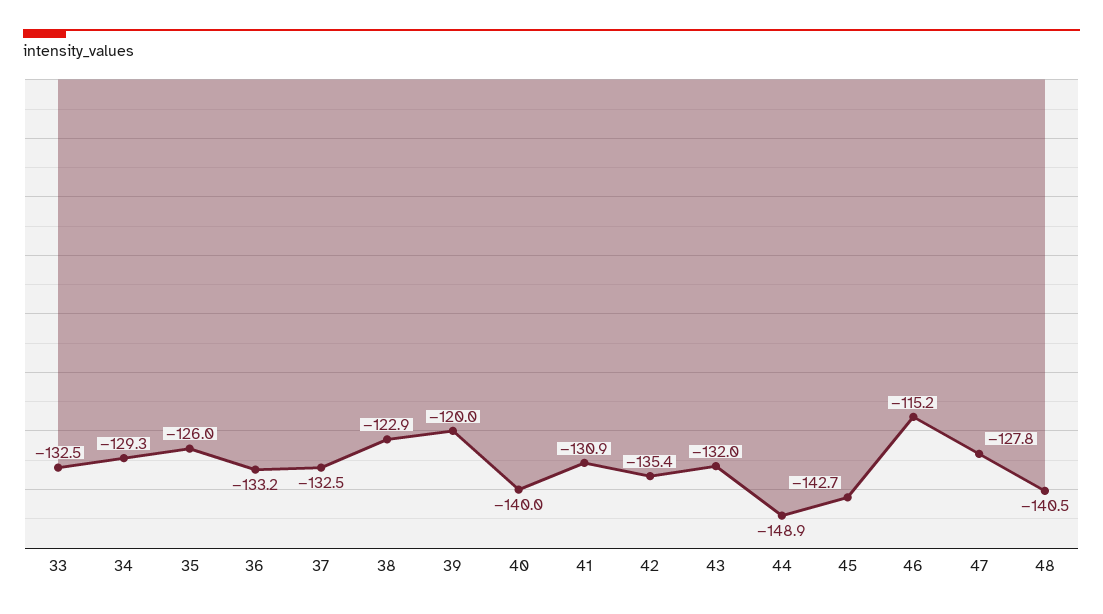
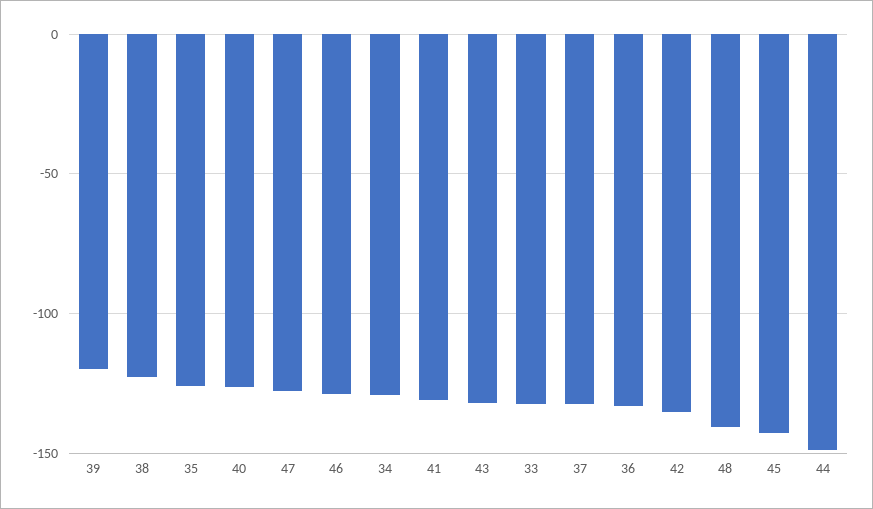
40: -140 -> -125
46: -115.2 -> -130

